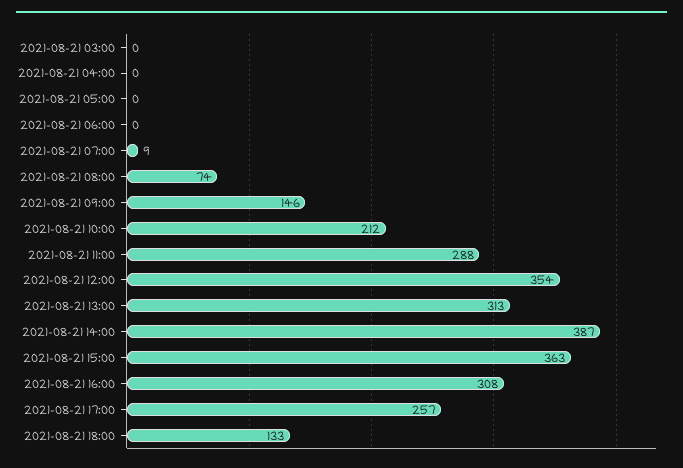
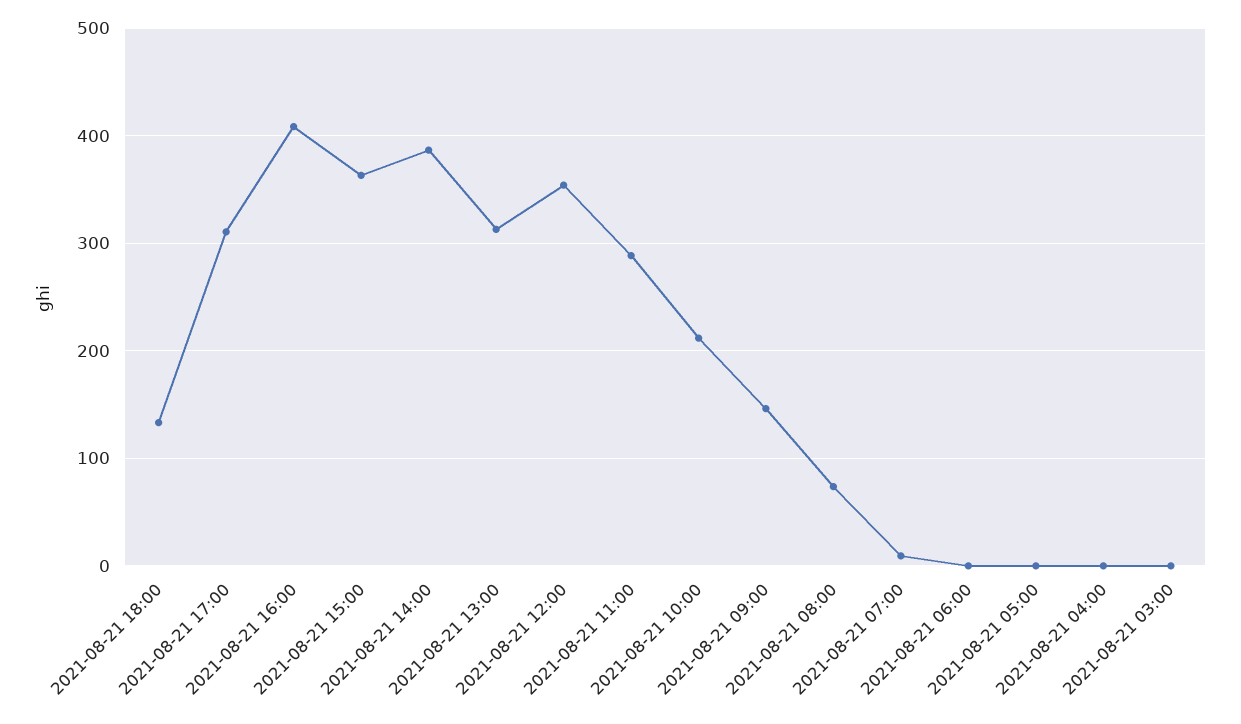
2021-08-21 16:00: 308 -> 410
2021-08-21 17:00: 257 -> 310

